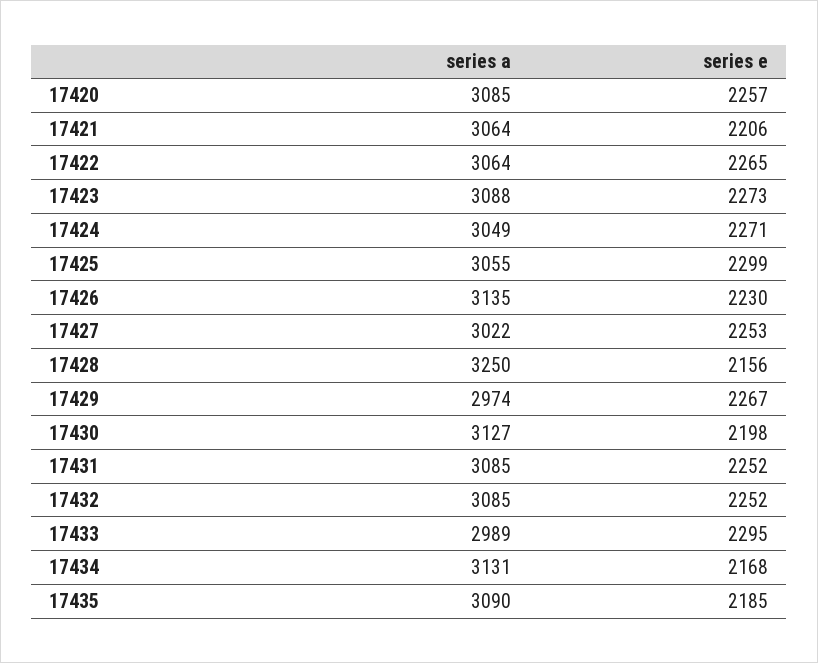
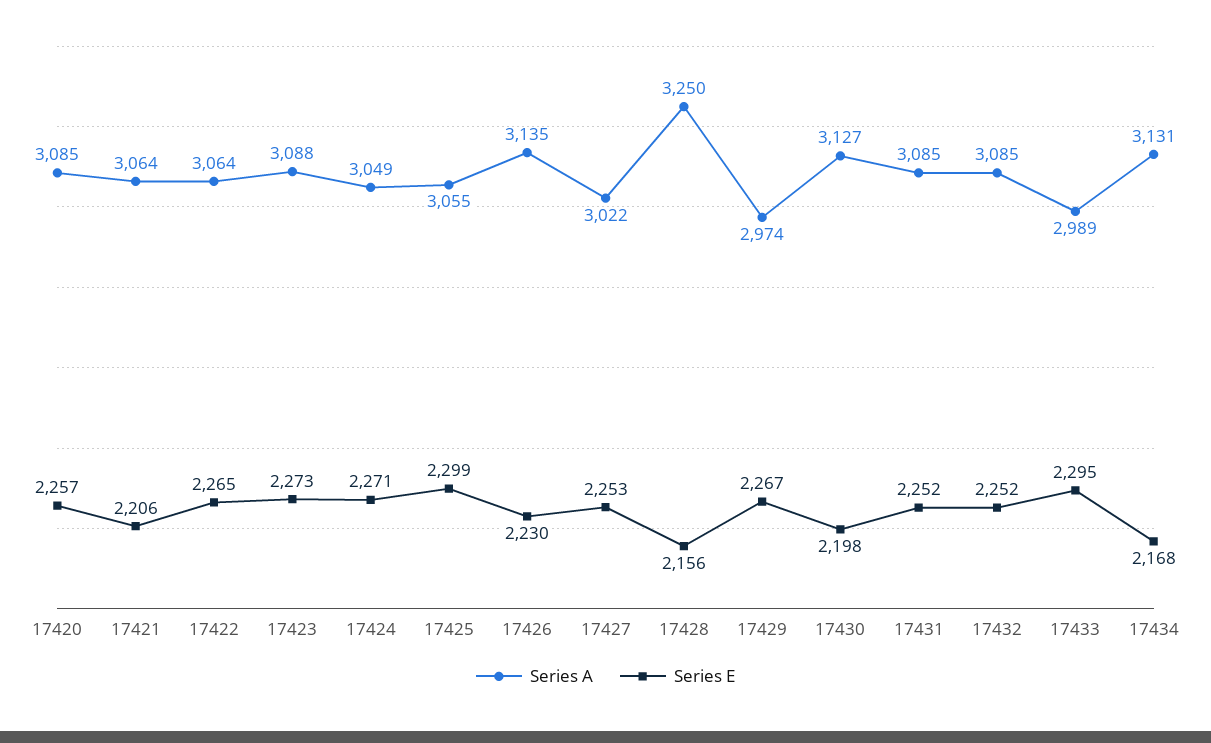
series a, 17435: 3090 -> none
series e, 17435: 2185 -> none

